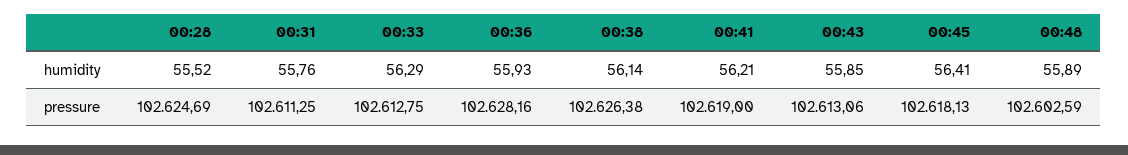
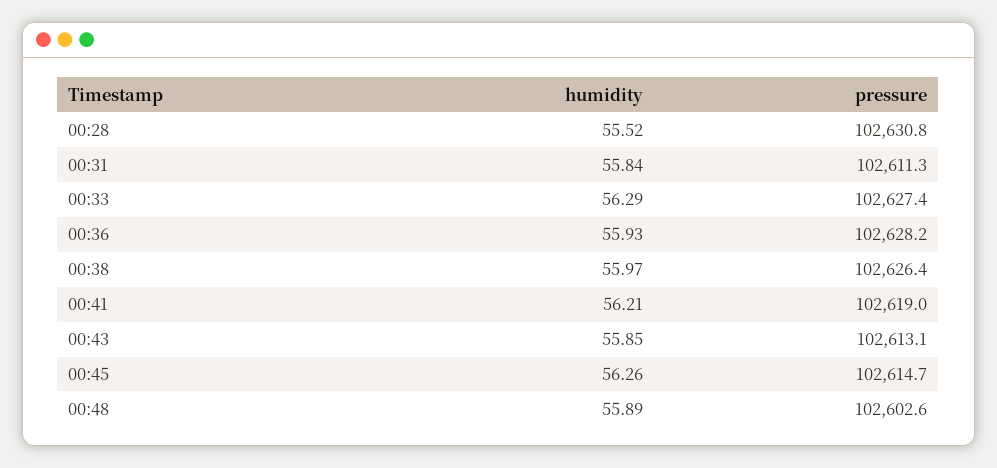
00:31, humidity: 55.76 -> 55.84
00:38, humidity: 56.14 -> 55.97
00:45, humidity: 56.41 -> 56.26
00:28, pressure: 102624.69 -> 102630.8
00:33, pressure: 102612.75 -> 102627.4
00:45, pressure: 102618.13 -> 102614.7

